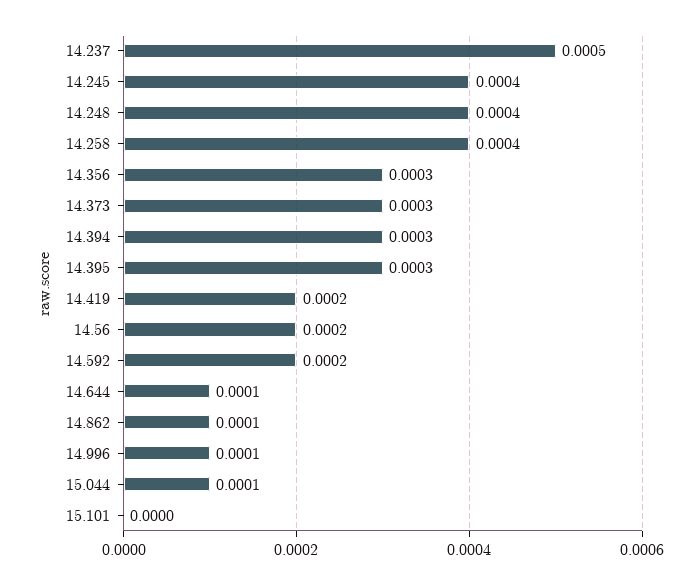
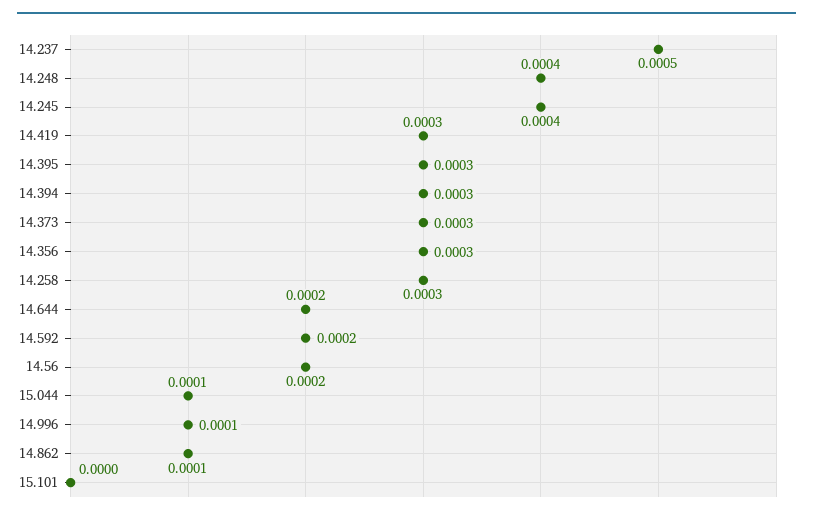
14.258: 0.0004 -> 0.0003
14.419: 0.0002 -> 0.0003
14.644: 0.0001 -> 0.0002

